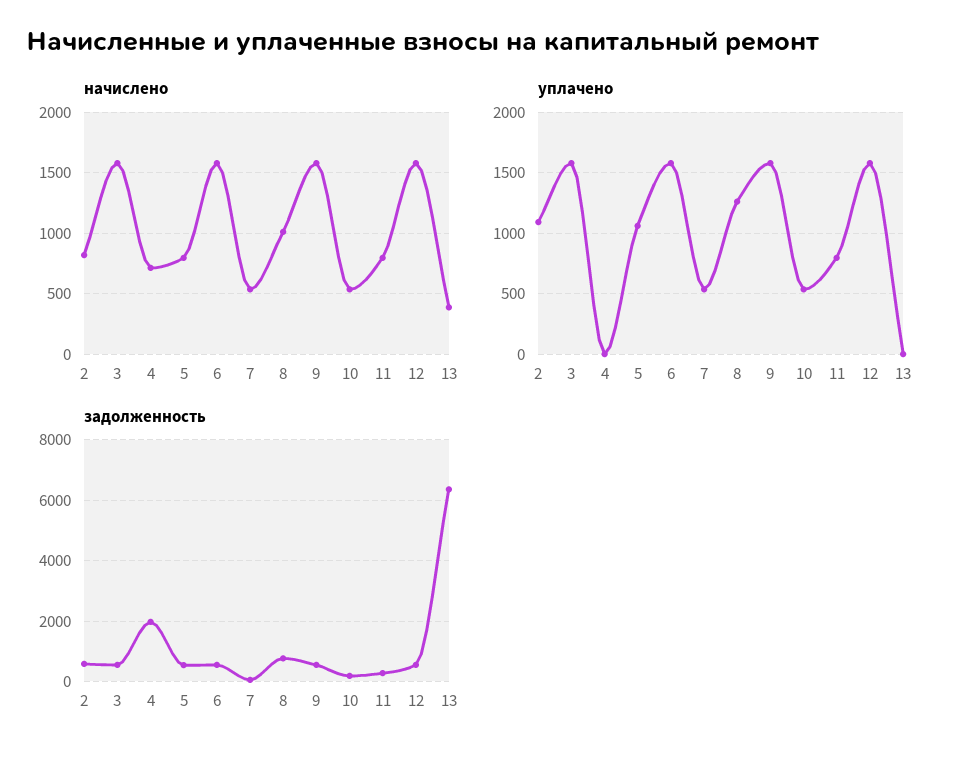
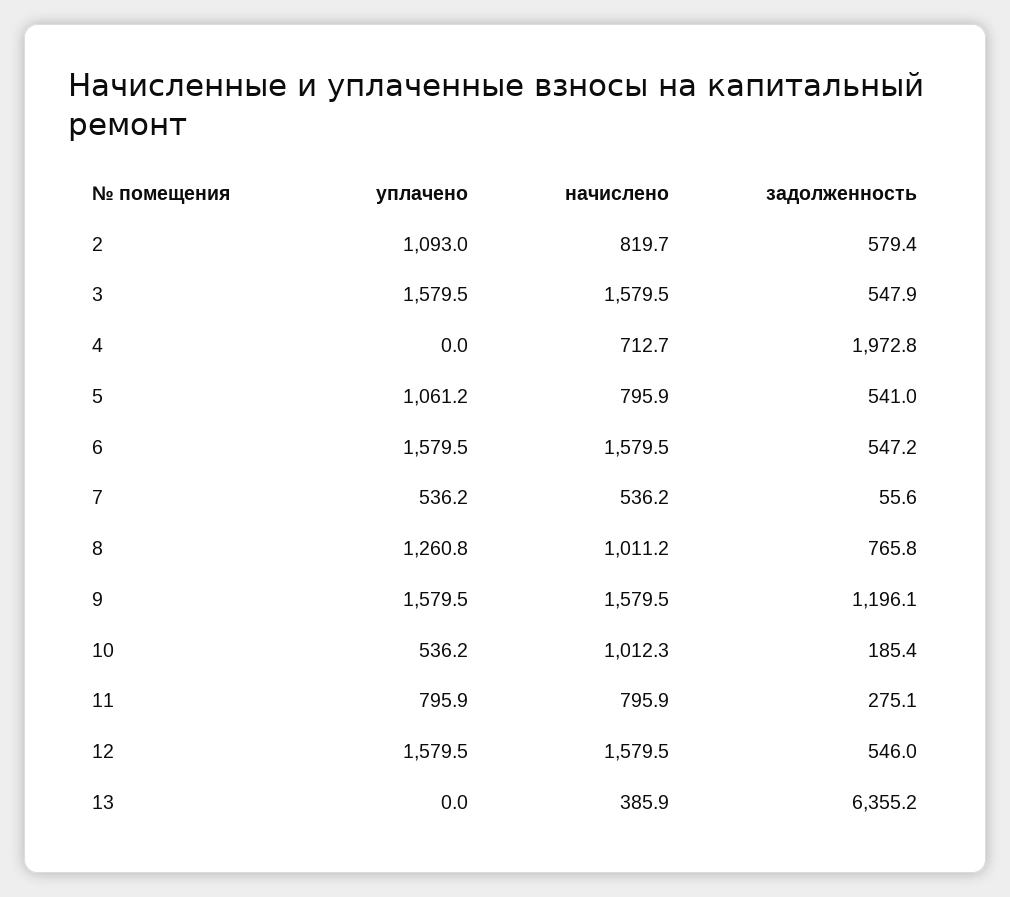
начислено, 10: 550 -> 1012.3
задолженность, 9: 600 -> 1196.1

